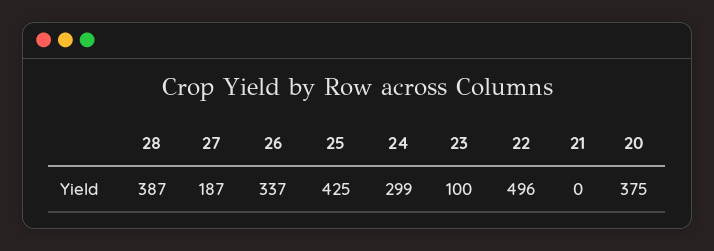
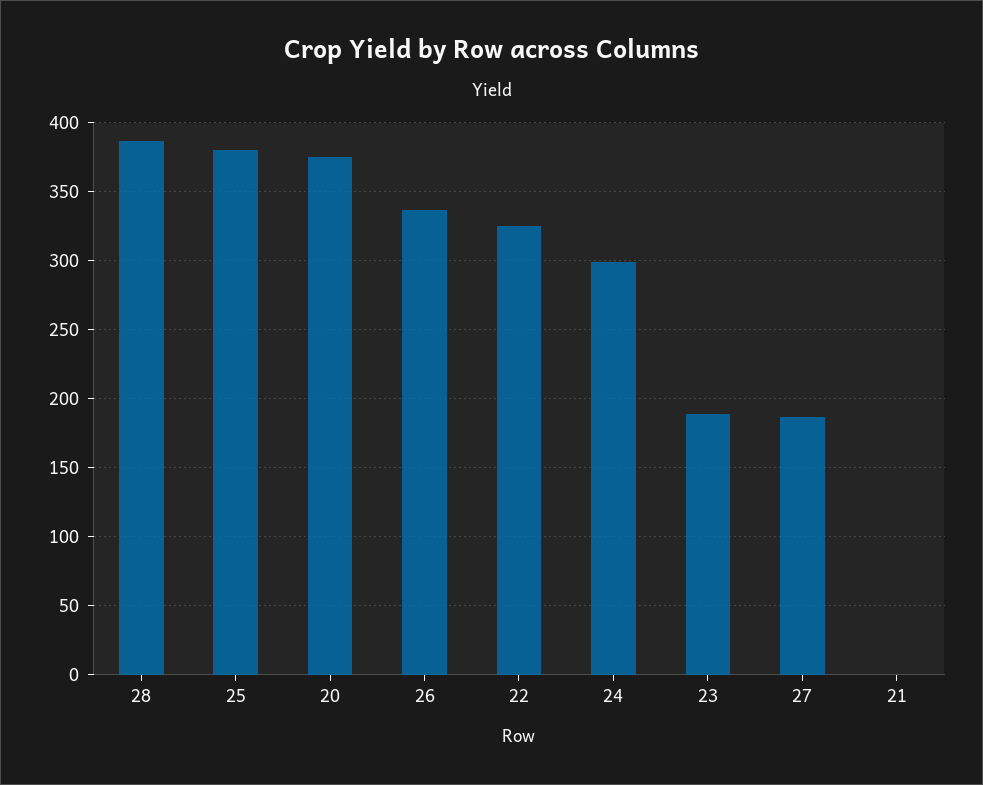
25: 425 -> 380
23: 100 -> 190
22: 496 -> 325

